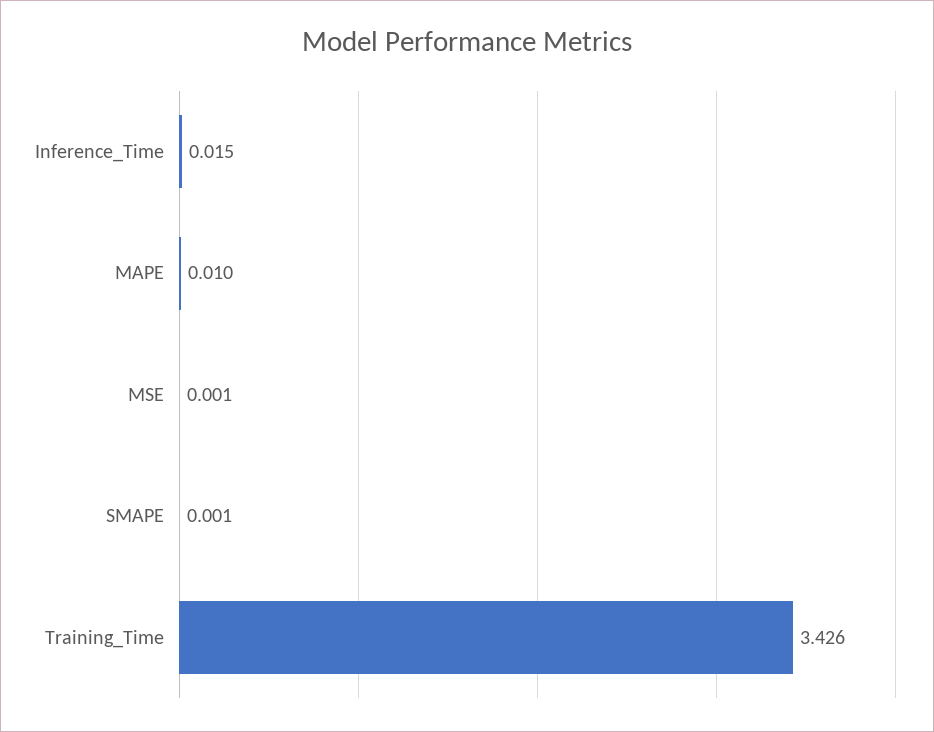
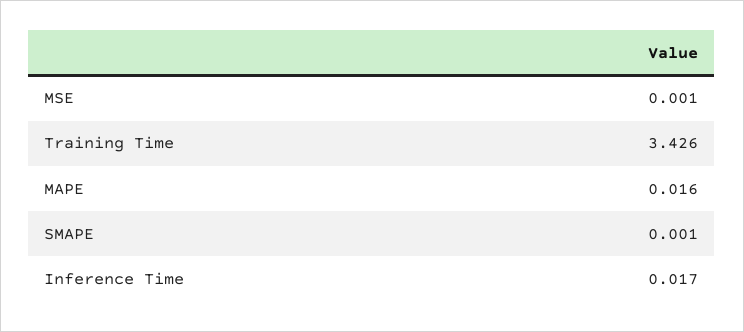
Inference_Time: 0.015 -> 0.017
MAPE: 0.01 -> 0.016

